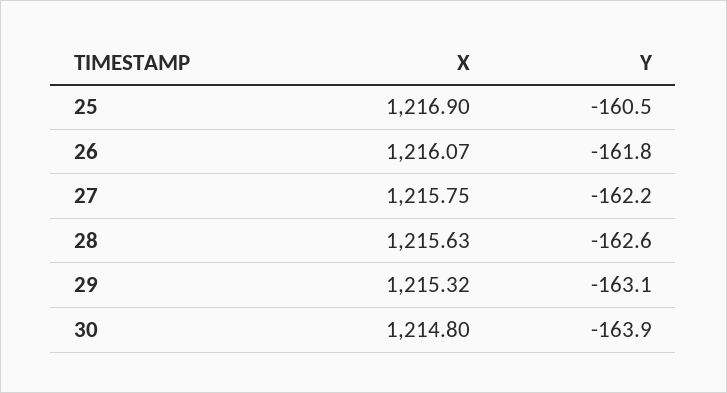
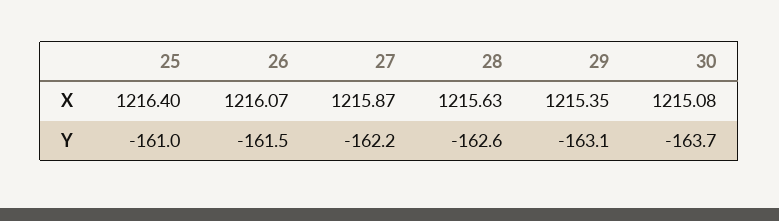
X, 25: 1216.9 -> 1216.4
Y, 25: -160.5 -> -161
Y, 26: -161.8 -> -161.5
X, 27: 1215.75 -> 1215.87
X, 29: 1215.32 -> 1215.35
X, 30: 1214.8 -> 1215.08
Y, 30: -163.9 -> -163.7

